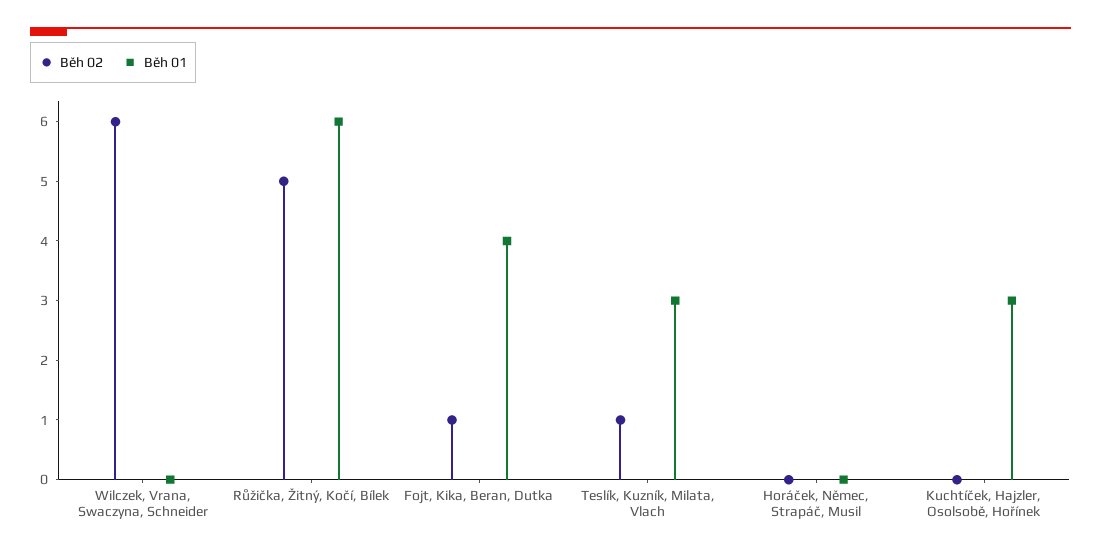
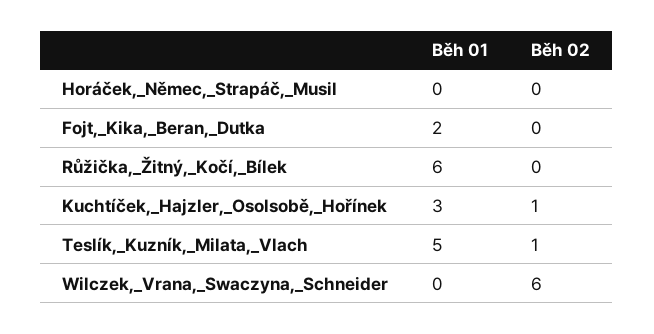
Běh 02, Růžička, Žitný, Kočí, Bílek: 5 -> 0
Běh 02, Fojt, Kika, Beran, Dutka: 1 -> 0
Běh 01, Fojt, Kika, Beran, Dutka: 4 -> 2
Běh 01, Teslík, Kuzník, Milata, Vlach: 3 -> 5
Běh 02, Kuchtíček, Hajzler, Osolsobě, Hořínek: 0 -> 1

